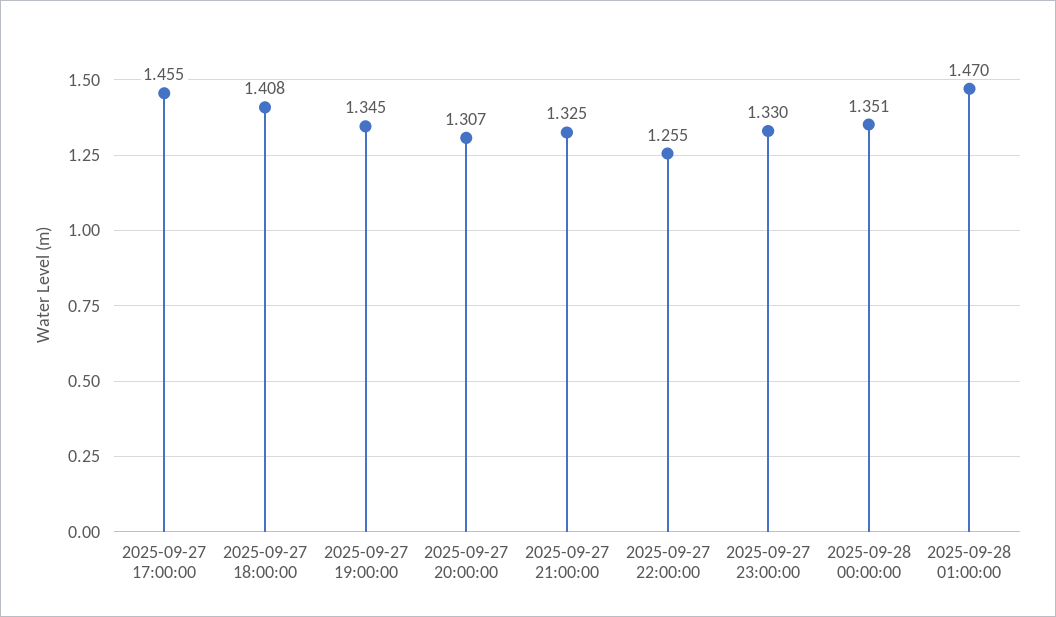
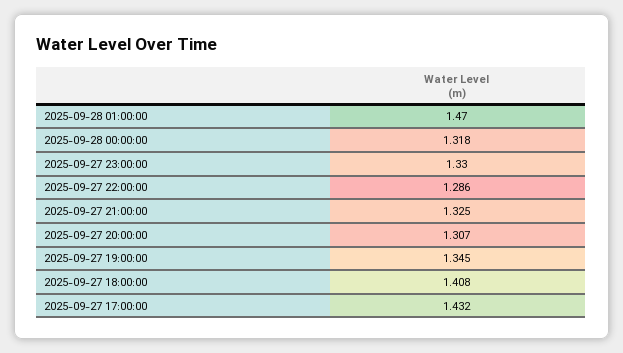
2025-09-27 17:00:00: 1.455 -> 1.432
2025-09-27 22:00:00: 1.255 -> 1.286
2025-09-28 00:00:00: 1.351 -> 1.318

